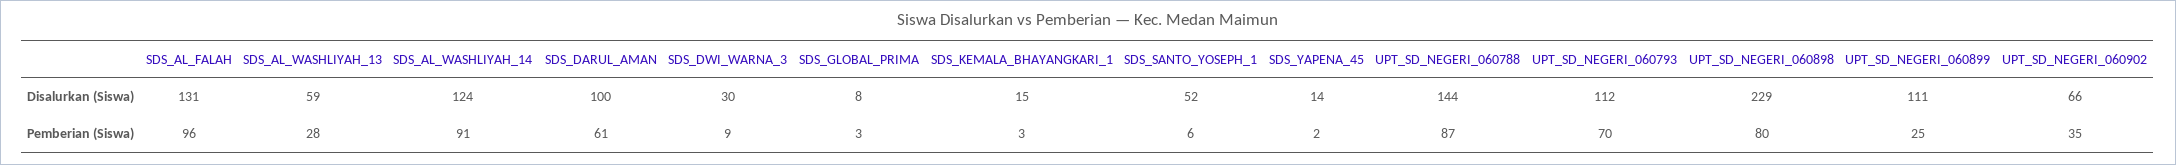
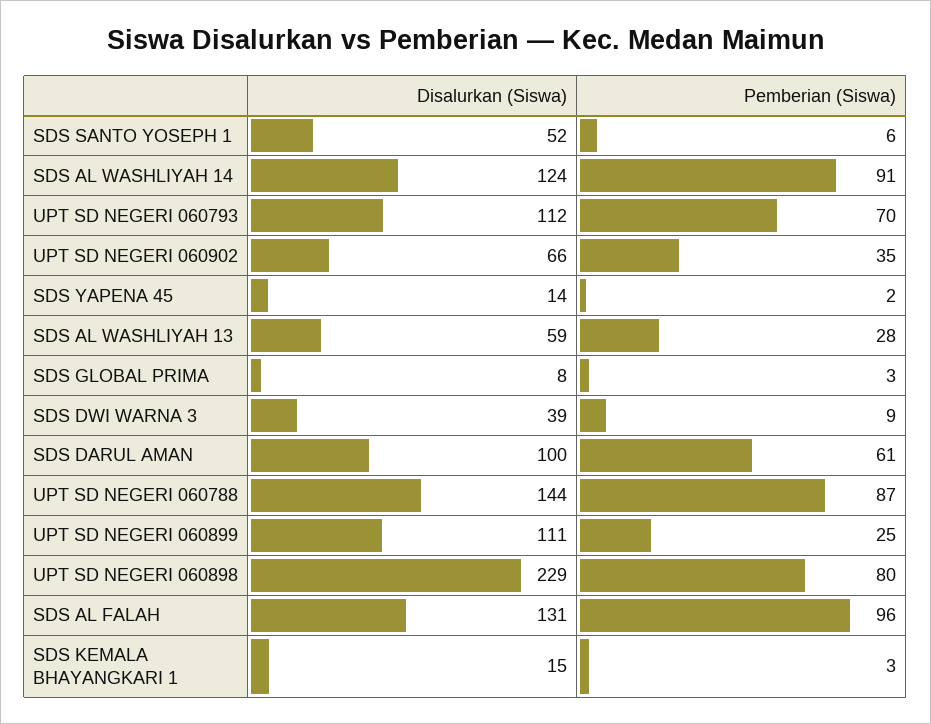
SDS_DWI_WARNA_3, Disalurkan (Siswa): 30 -> 39

